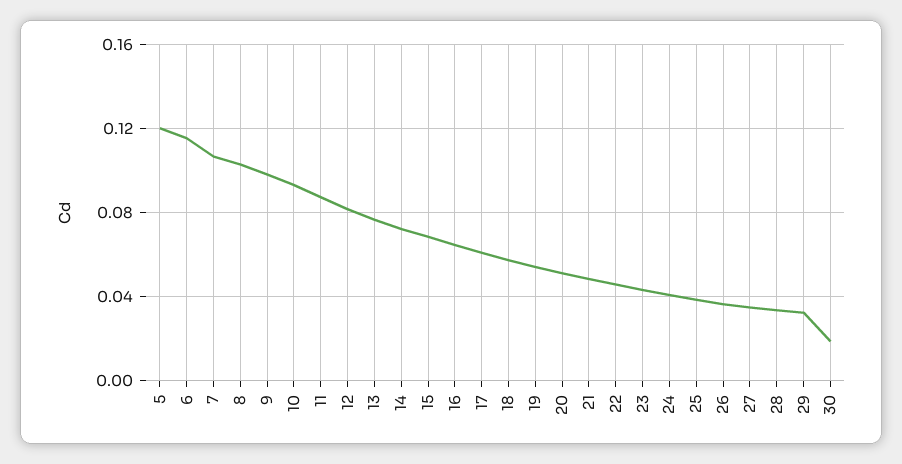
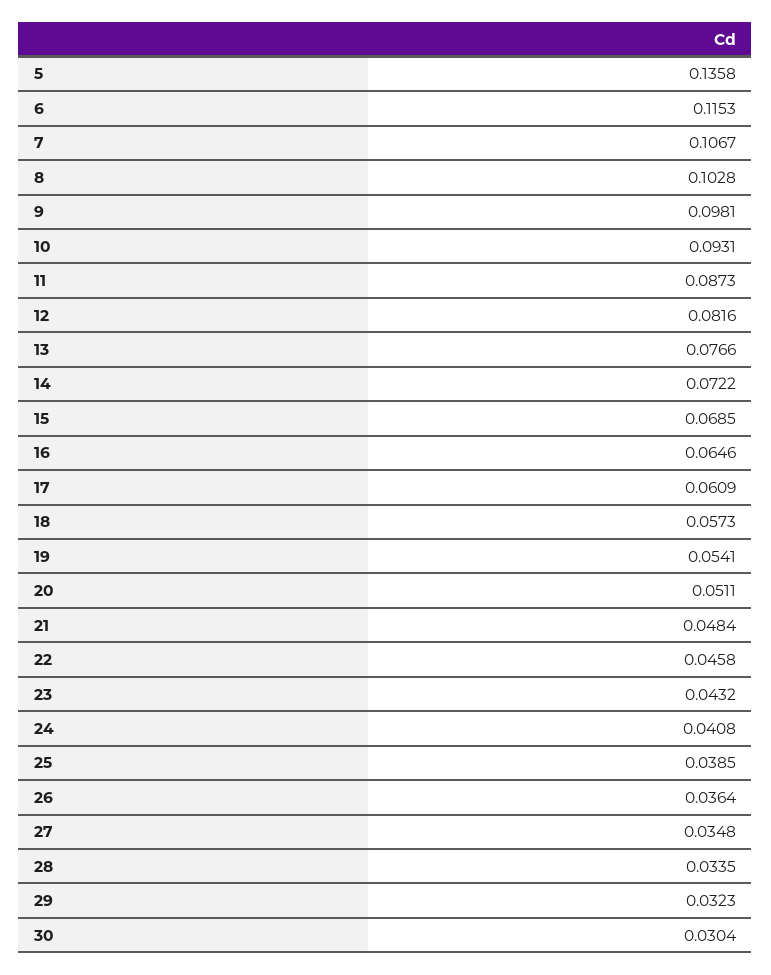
5: 0.12 -> 0.1358
30: 0.02 -> 0.0304

